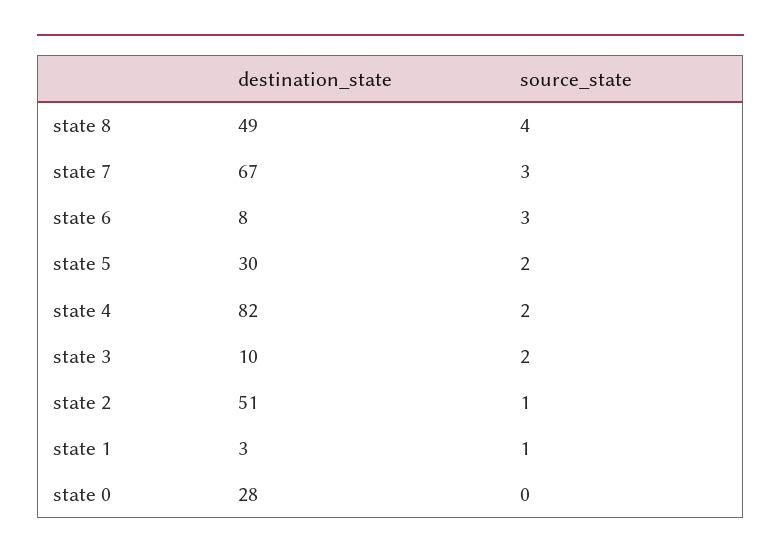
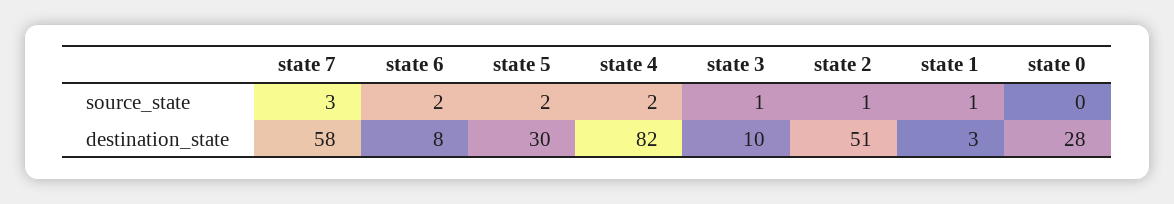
destination_state, state 8: 49 -> none
source_state, state 8: 4 -> none
destination_state, state 7: 67 -> 58
source_state, state 6: 3 -> 2
source_state, state 3: 2 -> 1

